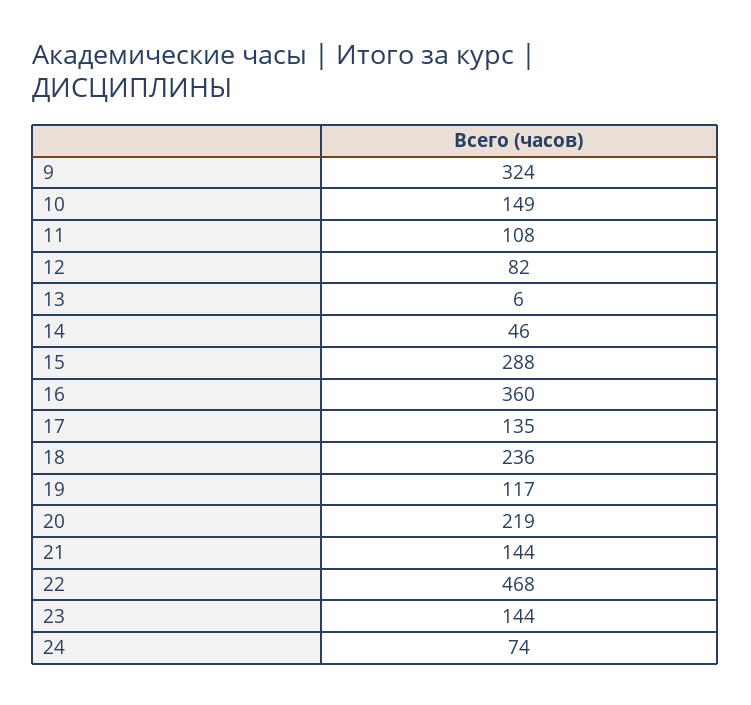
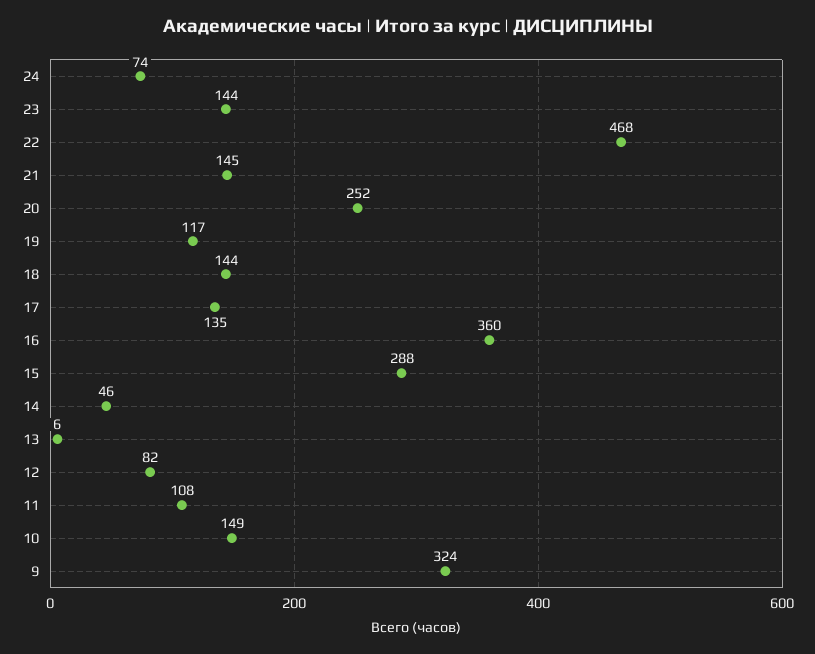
18: 236 -> 144
20: 219 -> 252
21: 144 -> 145

